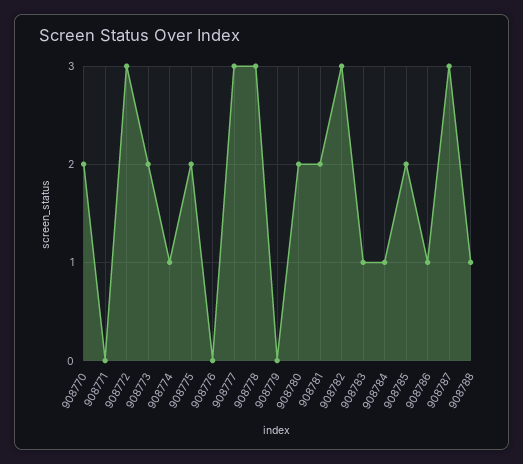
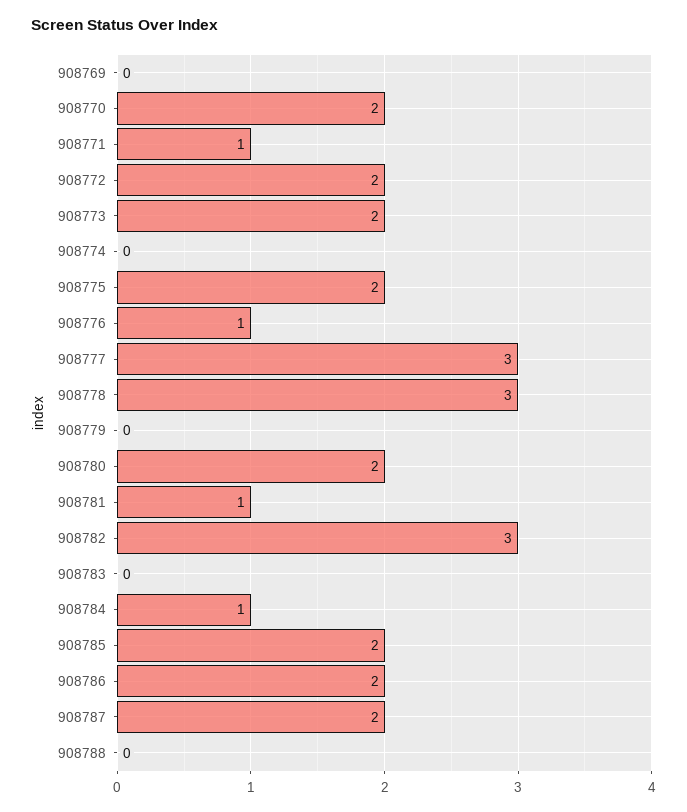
908771: 0 -> 1
908772: 3 -> 2
908774: 1 -> 0
908776: 0 -> 1
908781: 2 -> 1
908783: 1 -> 0
908786: 1 -> 2
908787: 3 -> 2
908788: 1 -> 0
908769: none -> 0

